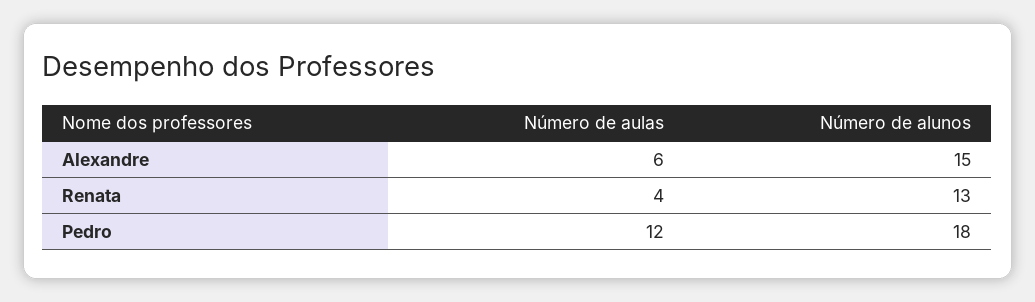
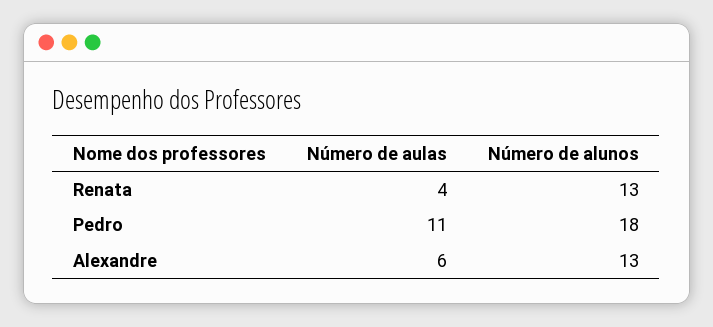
Número de alunos, Alexandre: 15 -> 13
Número de aulas, Pedro: 12 -> 11

